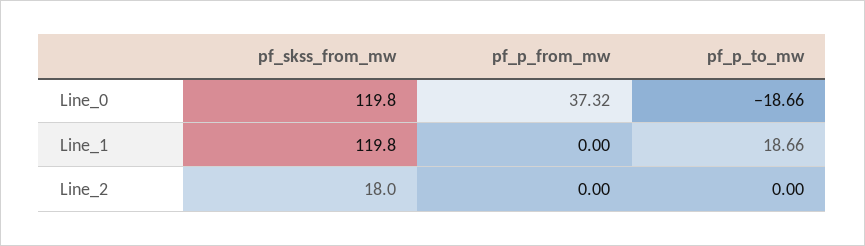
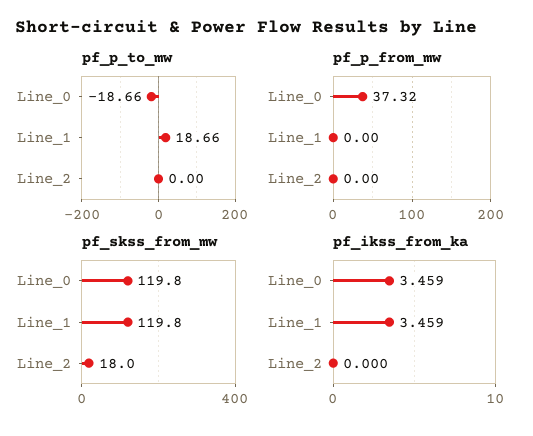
pf_ikss_from_ka, Line_0: none -> 3.459
pf_ikss_from_ka, Line_1: none -> 3.459
pf_ikss_from_ka, Line_2: none -> 0

